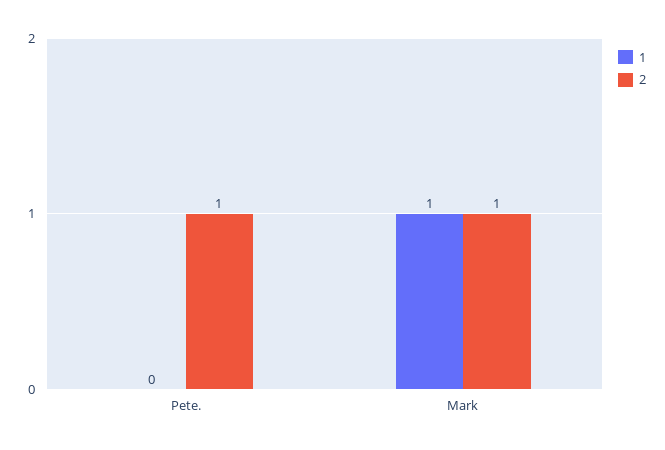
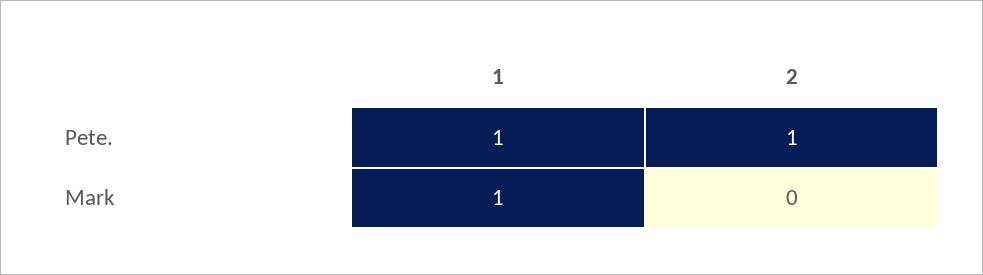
1, Pete.: 0 -> 1
2, Mark: 1 -> 0

